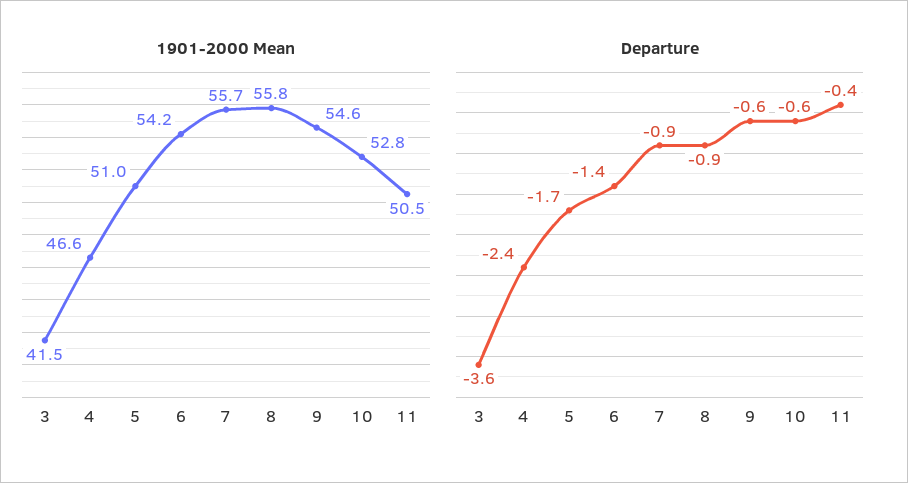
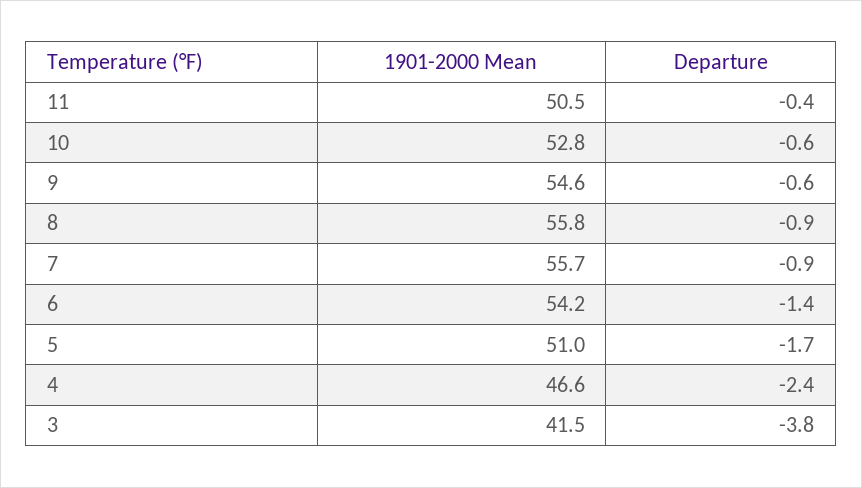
Departure, 3: -3.6 -> -3.8

